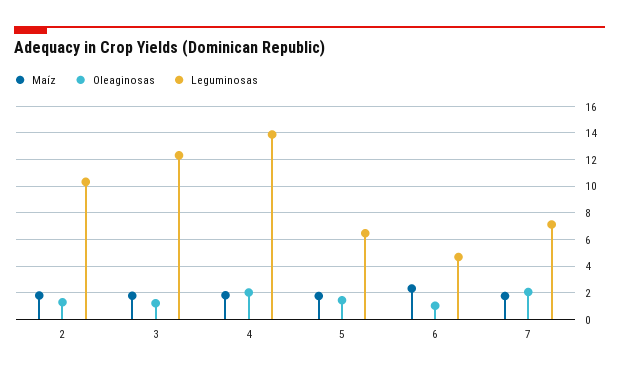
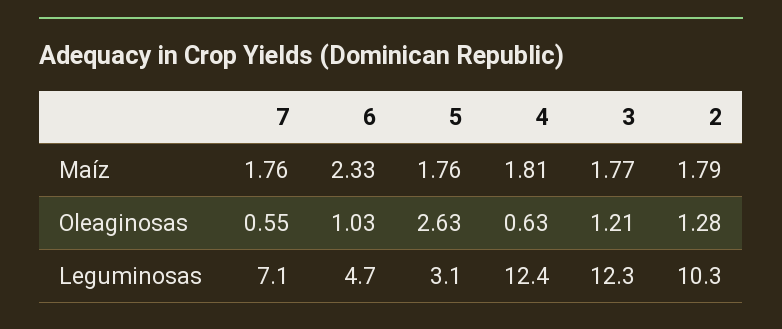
Oleaginosas, 4: 2 -> 0.63
Leguminosas, 4: 14 -> 12.4
Oleaginosas, 5: 1.5 -> 2.63
Leguminosas, 5: 6.5 -> 3.1
Oleaginosas, 7: 2 -> 0.55

